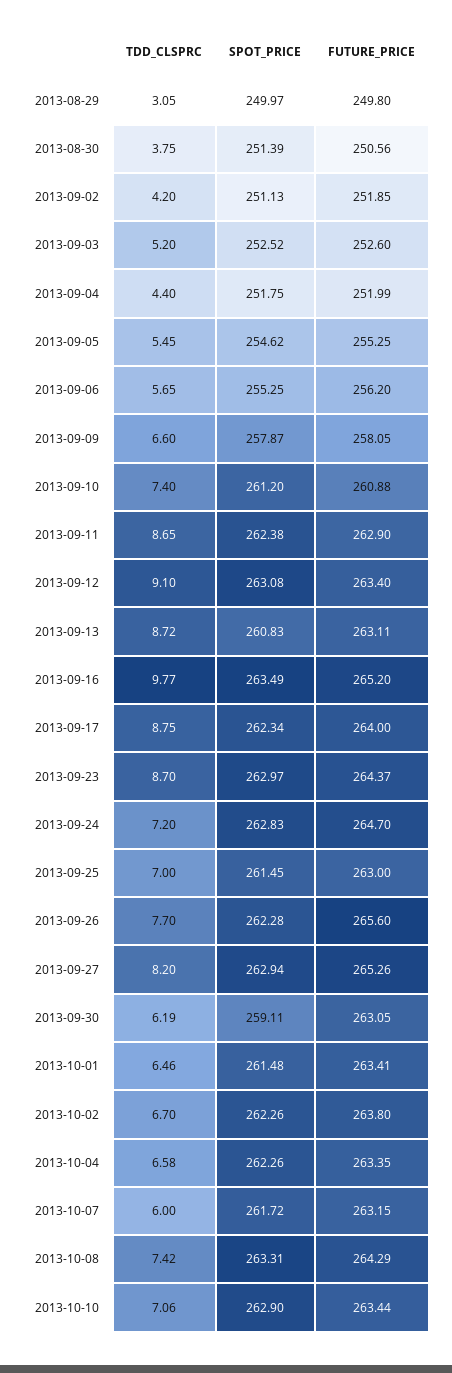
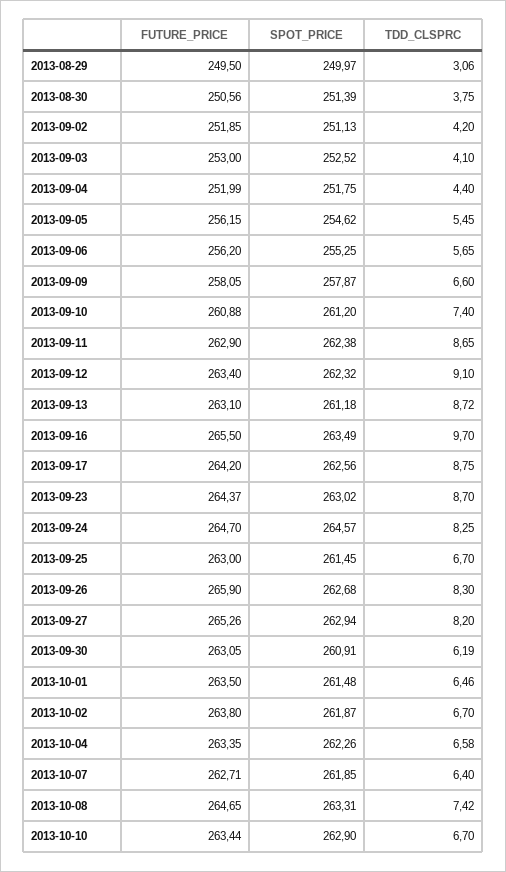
TDD_CLSPRC, 2013-08-29: 3.05 -> 3.06
FUTURE_PRICE, 2013-08-29: 249.8 -> 249.5
TDD_CLSPRC, 2013-09-03: 5.2 -> 4.1
FUTURE_PRICE, 2013-09-03: 252.6 -> 253
FUTURE_PRICE, 2013-09-05: 255.25 -> 256.15
SPOT_PRICE, 2013-09-12: 263.08 -> 262.32
SPOT_PRICE, 2013-09-13: 260.83 -> 261.18
FUTURE_PRICE, 2013-09-13: 263.11 -> 263.1
TDD_CLSPRC, 2013-09-16: 9.77 -> 9.7
FUTURE_PRICE, 2013-09-16: 265.2 -> 265.5
SPOT_PRICE, 2013-09-17: 262.34 -> 262.56
FUTURE_PRICE, 2013-09-17: 264 -> 264.2
SPOT_PRICE, 2013-09-23: 262.97 -> 263.02
TDD_CLSPRC, 2013-09-24: 7.2 -> 8.25
SPOT_PRICE, 2013-09-24: 262.83 -> 264.57
TDD_CLSPRC, 2013-09-25: 7 -> 6.7
TDD_CLSPRC, 2013-09-26: 7.7 -> 8.3
SPOT_PRICE, 2013-09-26: 262.28 -> 262.68
FUTURE_PRICE, 2013-09-26: 265.6 -> 265.9
SPOT_PRICE, 2013-09-30: 259.11 -> 260.91
FUTURE_PRICE, 2013-10-01: 263.41 -> 263.5
SPOT_PRICE, 2013-10-02: 262.26 -> 261.87
TDD_CLSPRC, 2013-10-07: 6 -> 6.4
SPOT_PRICE, 2013-10-07: 261.72 -> 261.85
FUTURE_PRICE, 2013-10-07: 263.15 -> 262.71
FUTURE_PRICE, 2013-10-08: 264.29 -> 264.65
TDD_CLSPRC, 2013-10-10: 7.06 -> 6.7

